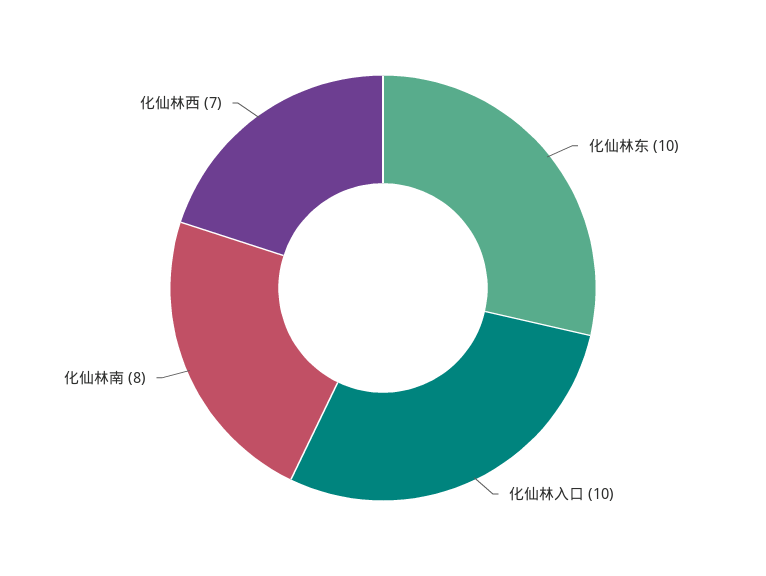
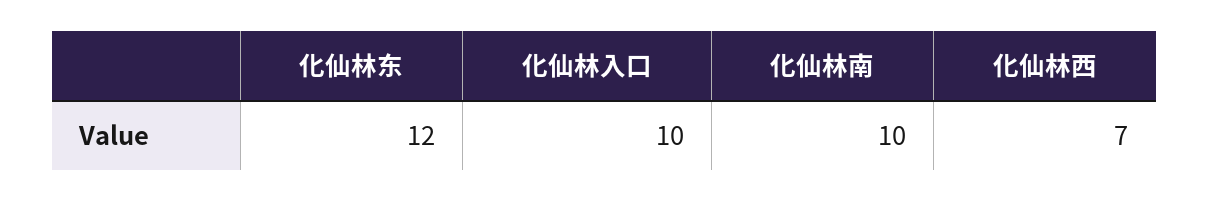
化仙林东: 10 -> 12
化仙林南: 8 -> 10

